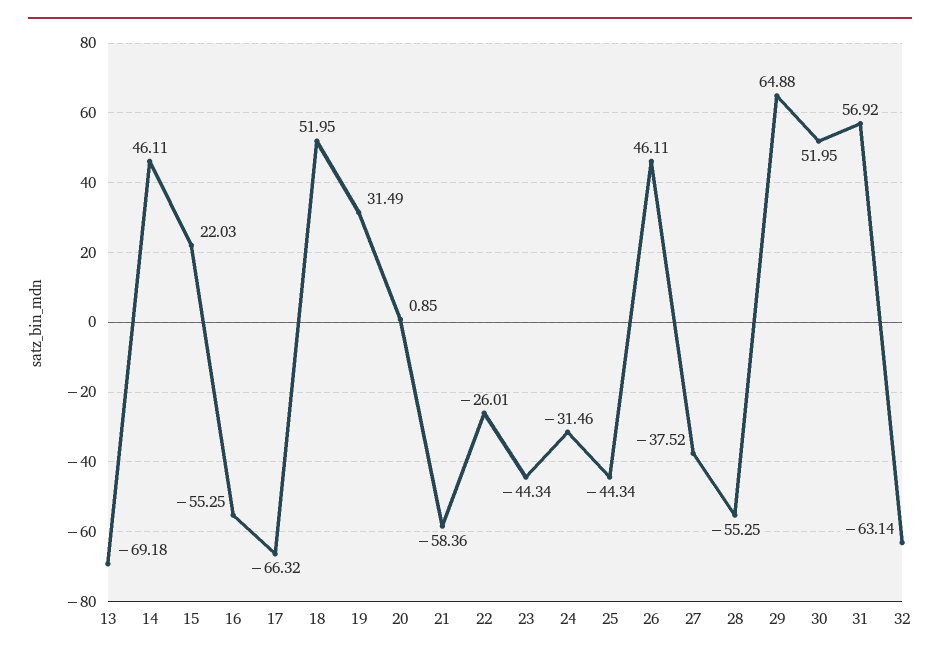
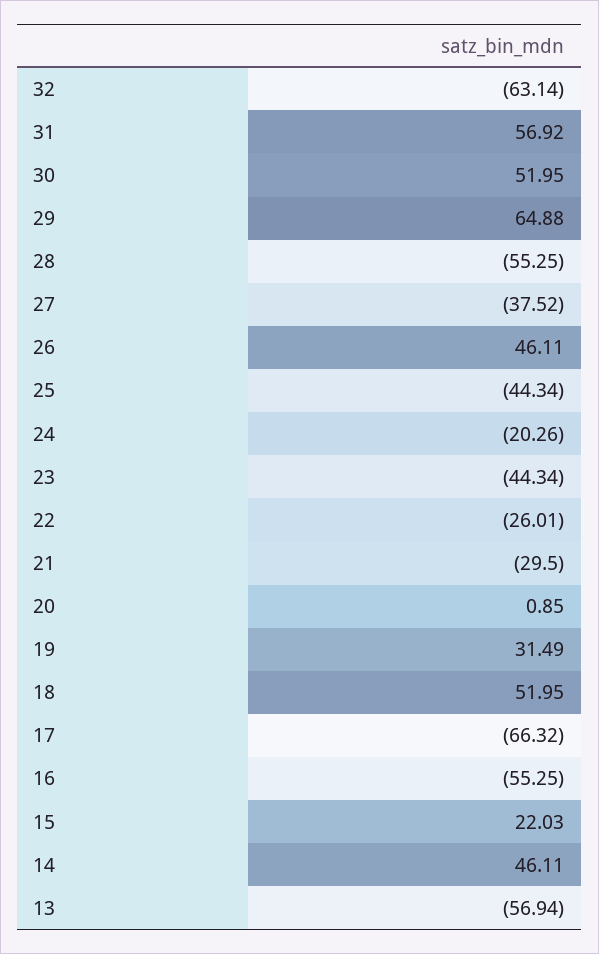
13: -69.18 -> -56.94
21: -58.36 -> -29.5
24: -31.46 -> -20.26

